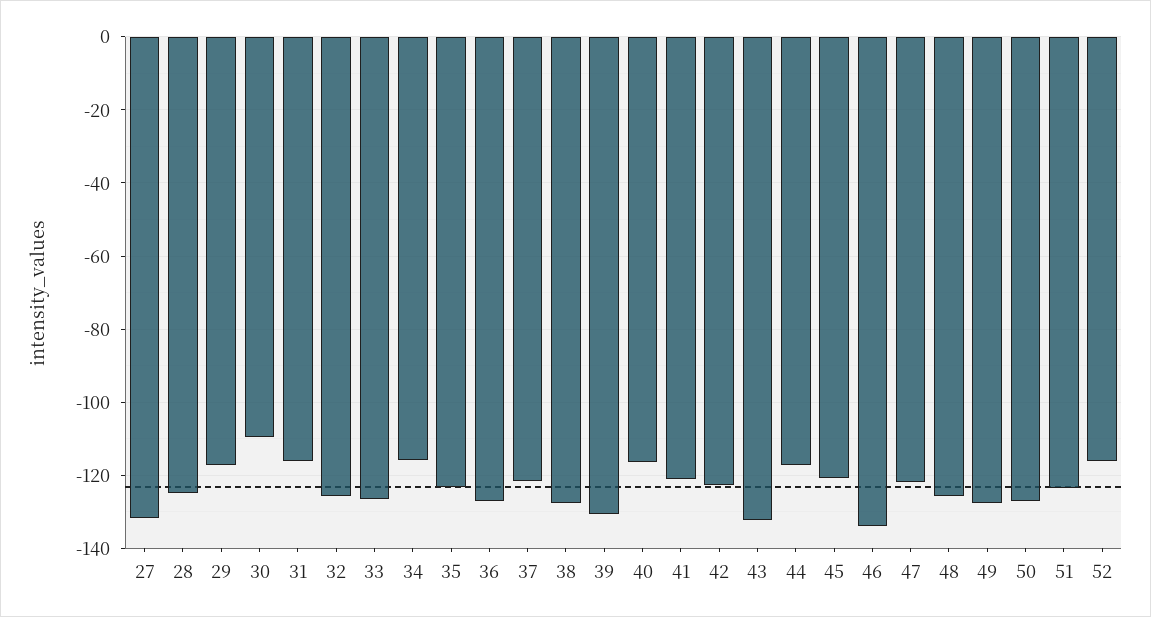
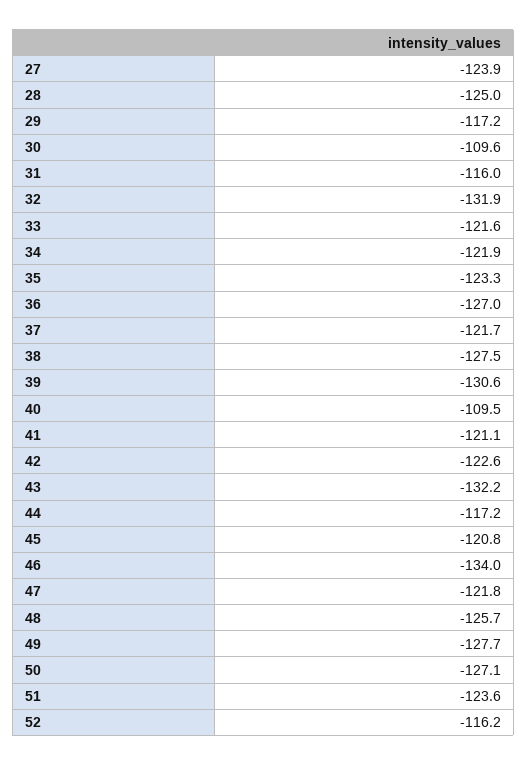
27: -132 -> -123.9
32: -126 -> -131.9
33: -126 -> -121.6
34: -116 -> -121.9
40: -116 -> -109.5

